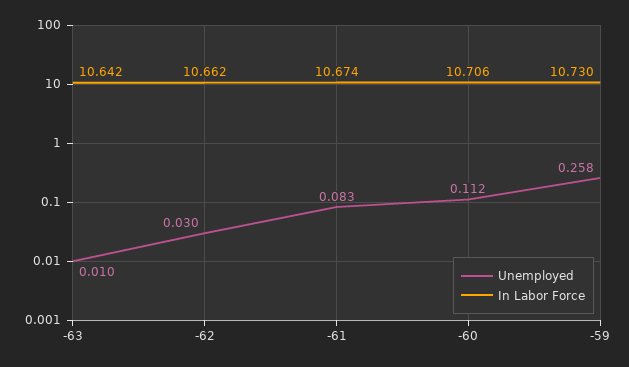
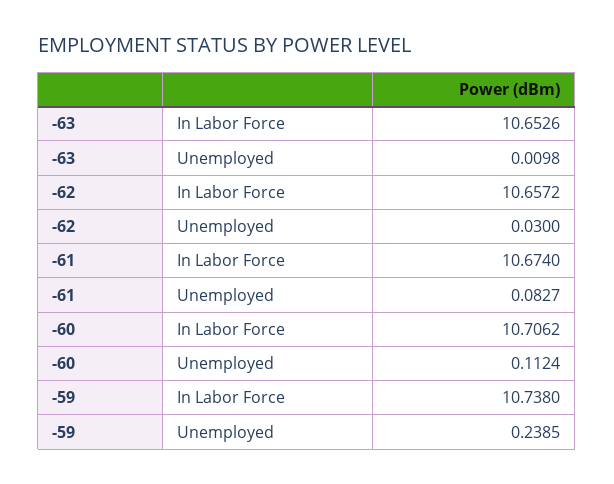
In Labor Force, -63: 10.642 -> 10.6526
In Labor Force, -62: 10.662 -> 10.6572
Unemployed, -59: 0.258 -> 0.2385
In Labor Force, -59: 10.73 -> 10.738

